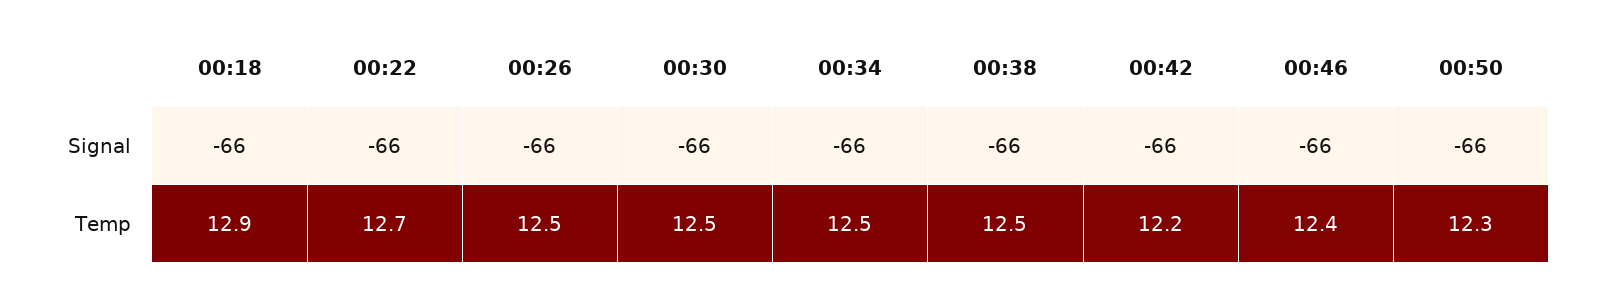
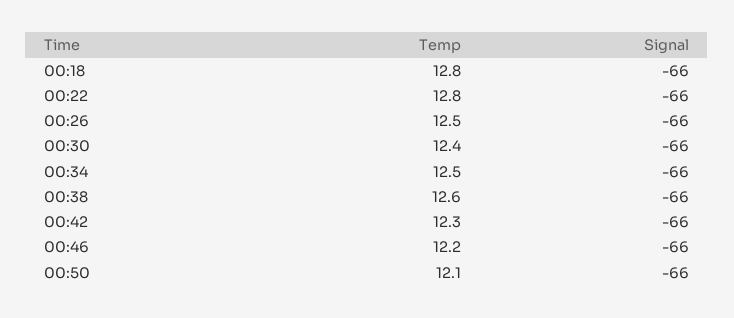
00:18, Temp: 12.9 -> 12.8
00:22, Temp: 12.7 -> 12.8
00:30, Temp: 12.5 -> 12.4
00:38, Temp: 12.5 -> 12.6
00:42, Temp: 12.2 -> 12.3
00:46, Temp: 12.4 -> 12.2
00:50, Temp: 12.3 -> 12.1

